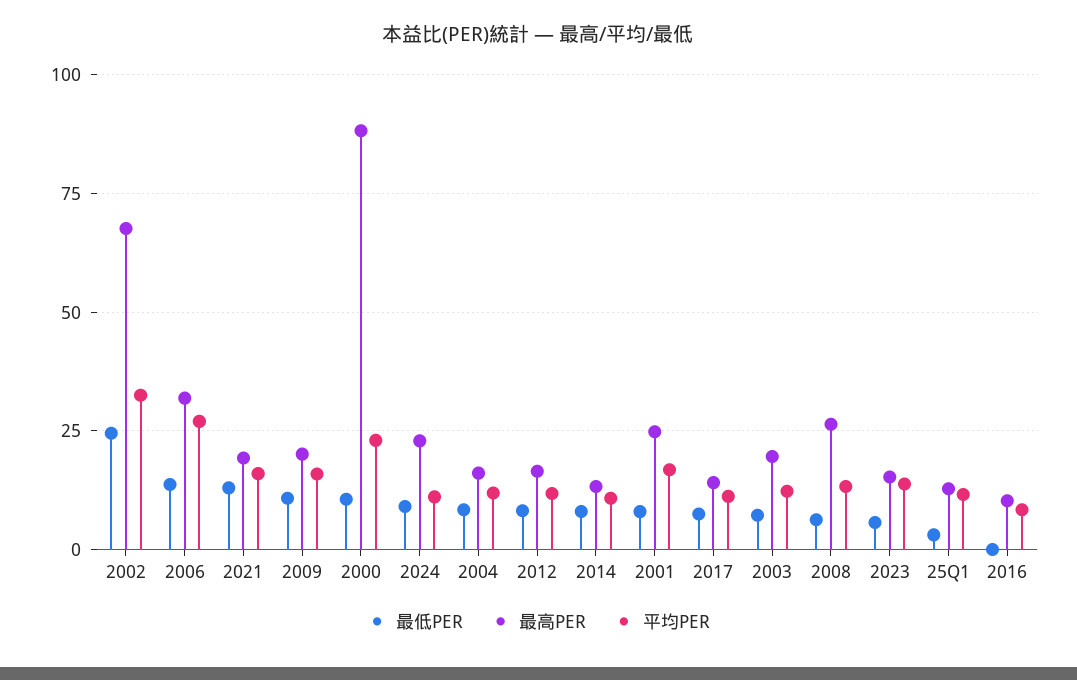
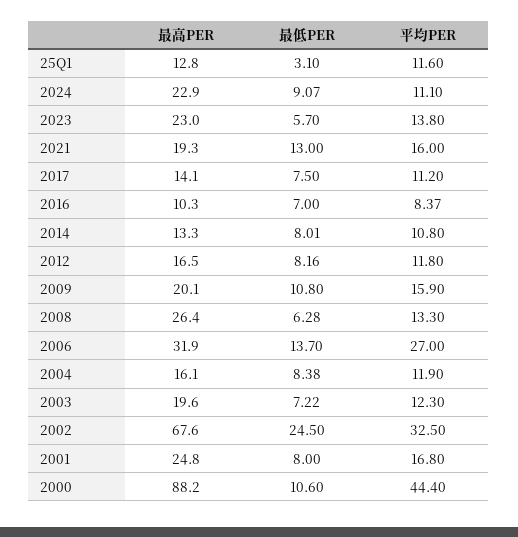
平均PER, 2000: 22.5 -> 44.4
最高PER, 2023: 15 -> 23
最低PER, 2016: 0 -> 7

